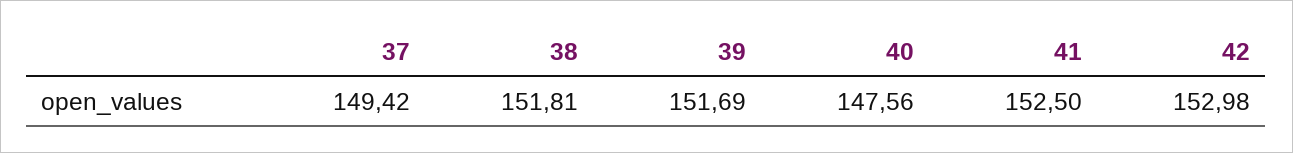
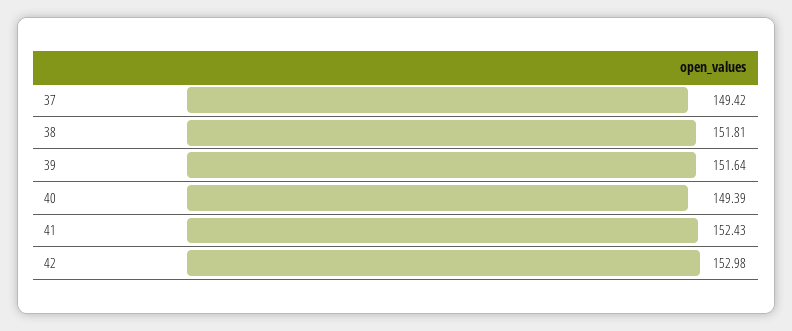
39: 151.69 -> 151.64
40: 147.56 -> 149.39
41: 152.5 -> 152.43

